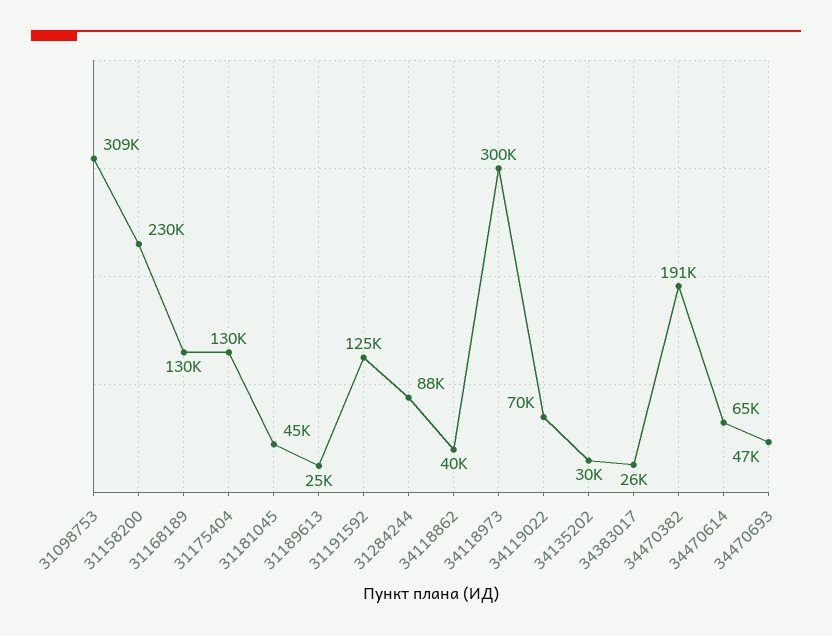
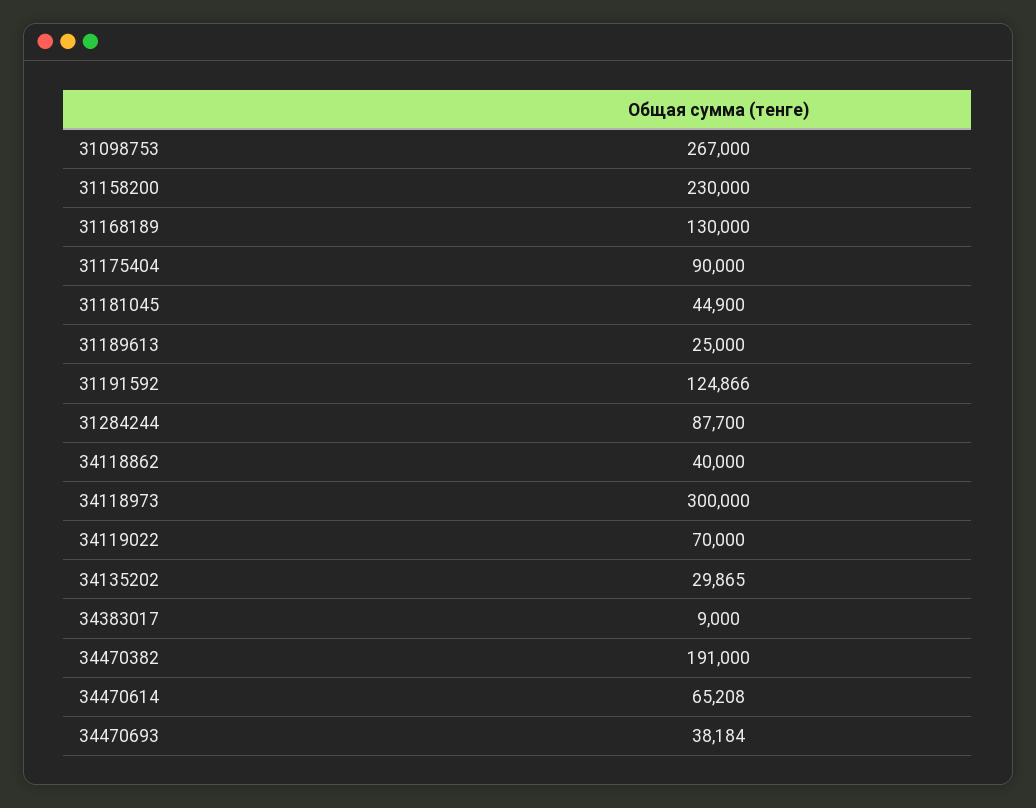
31098753: 309000 -> 267000
31175404: 130000 -> 90000
34383017: 26000 -> 9000
34470693: 47000 -> 38184

